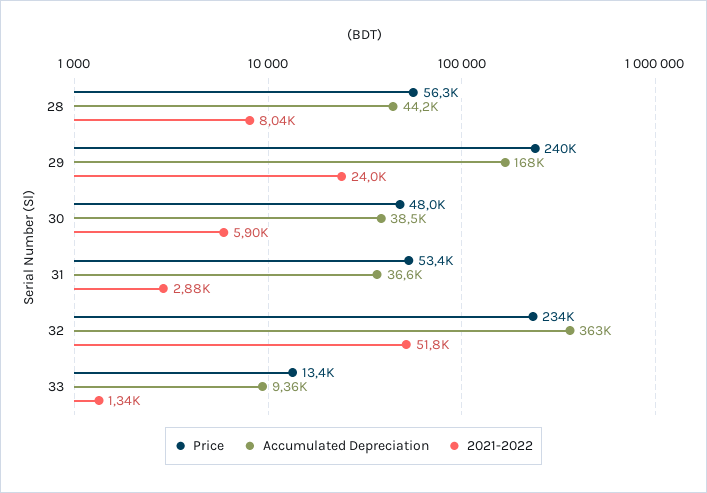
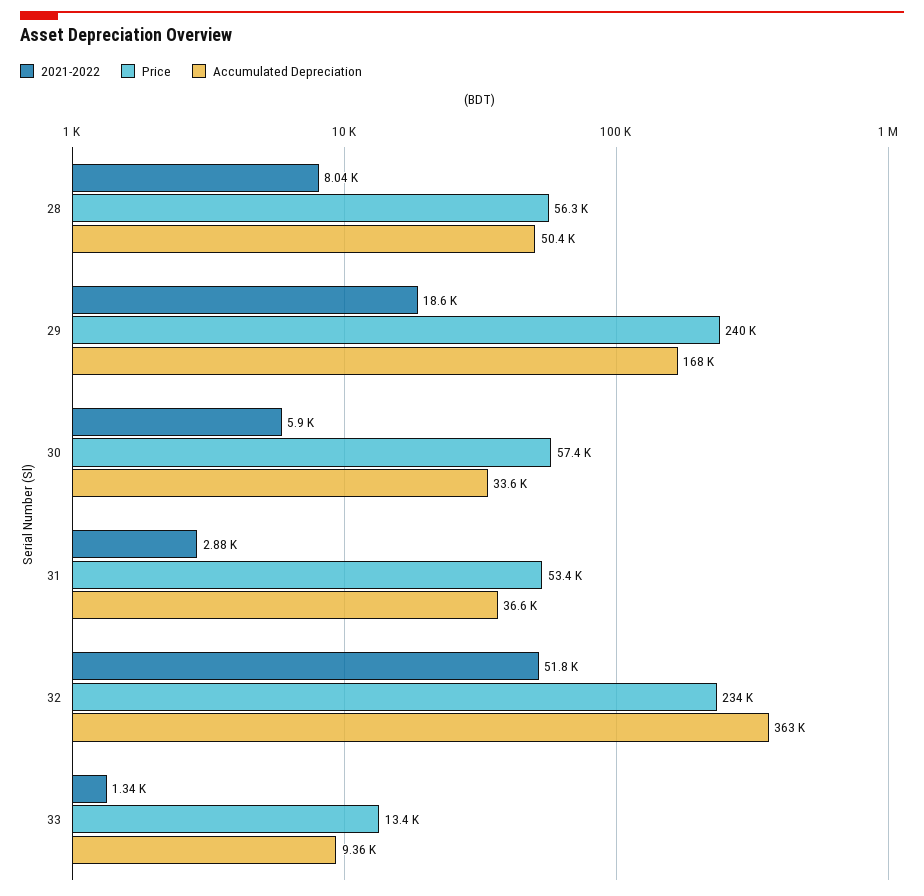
Accumulated Depreciation, 28: 44200 -> 50400
2021-2022, 29: 24000 -> 18600
Price, 30: 48000 -> 57400
Accumulated Depreciation, 30: 38500 -> 33600

